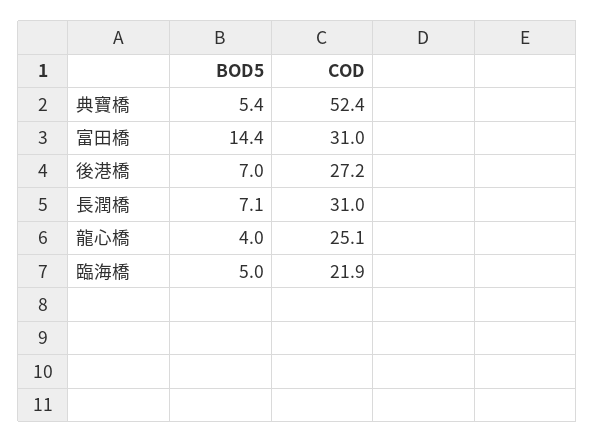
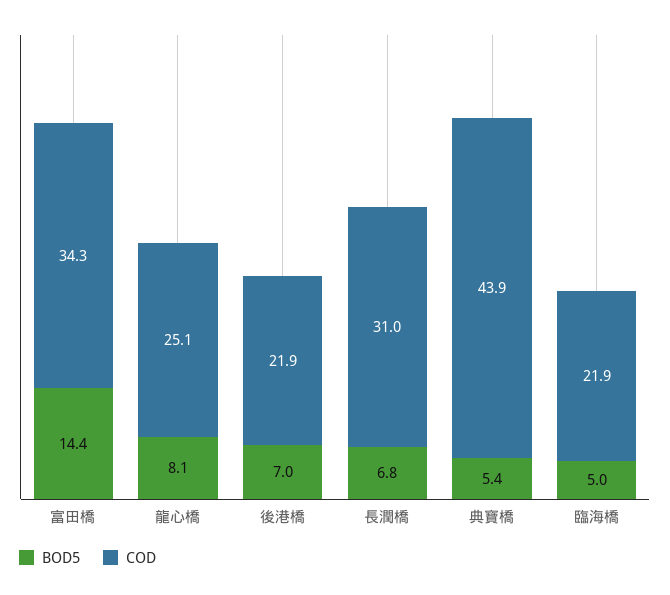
COD, 典寶橋: 52.4 -> 43.9
COD, 富田橋: 31 -> 34.3
COD, 後港橋: 27.2 -> 21.9
BOD5, 長潤橋: 7.1 -> 6.8
BOD5, 龍心橋: 4 -> 8.1

